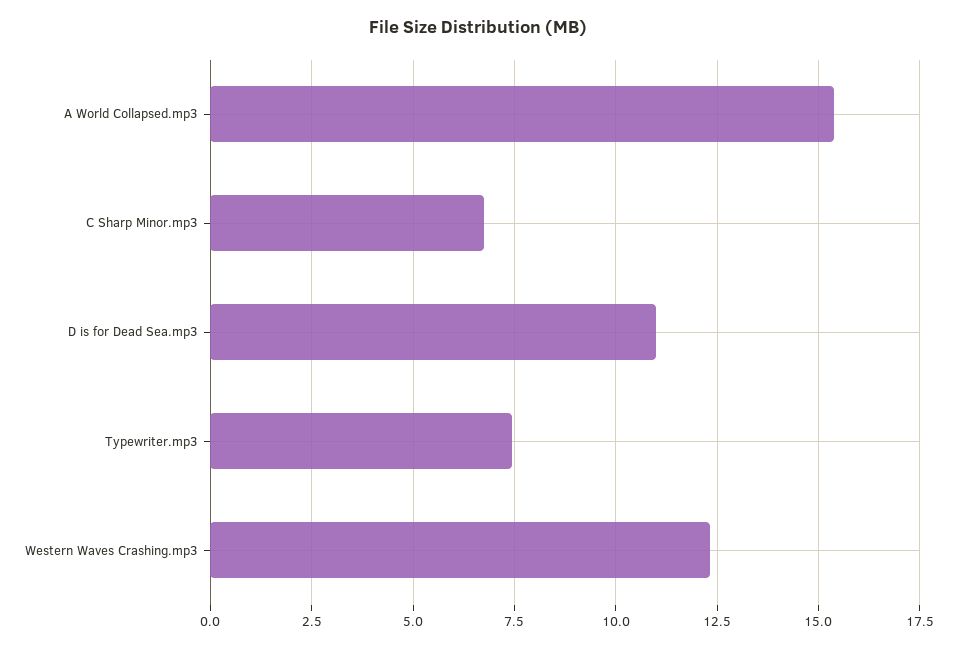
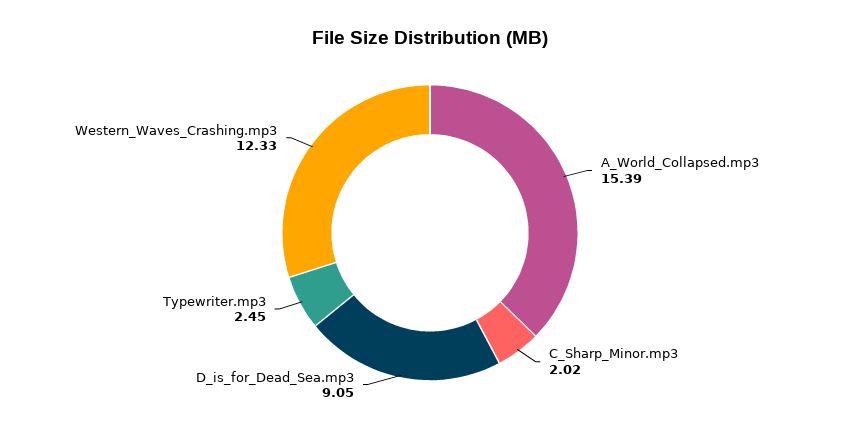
C Sharp Minor.mp3: 6.75 -> 2.02
D is for Dead Sea.mp3: 11 -> 9.05
Typewriter.mp3: 7.5 -> 2.45

